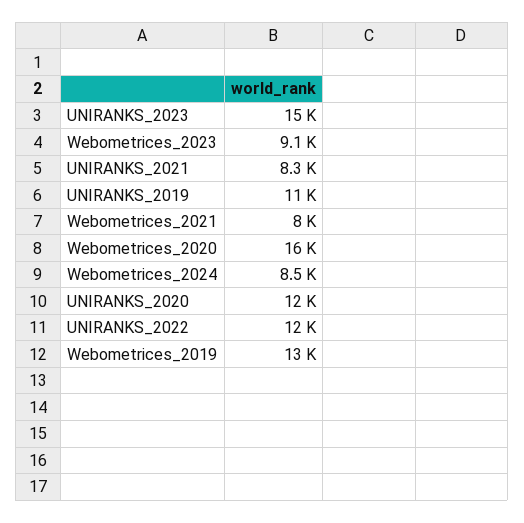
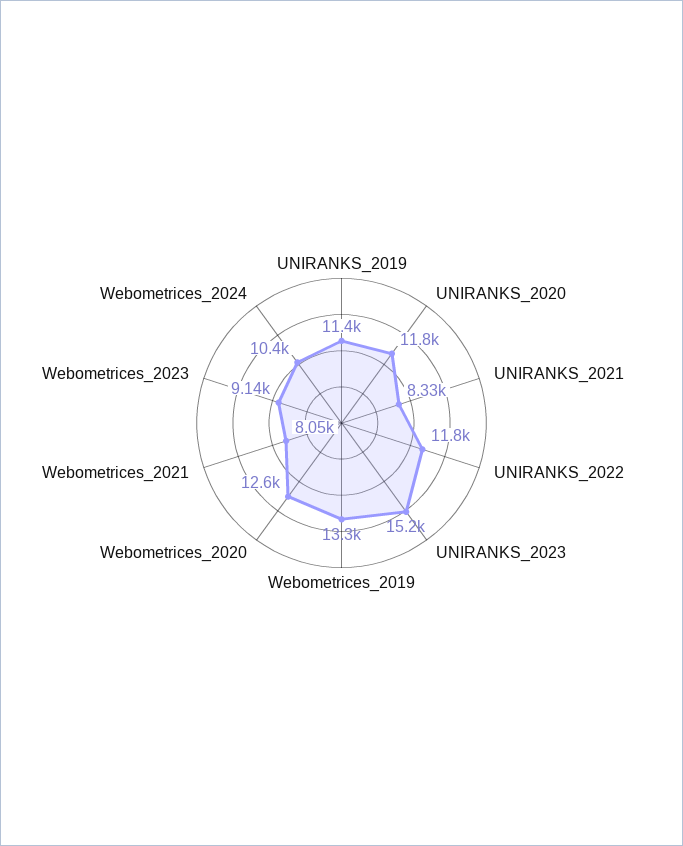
Webometrices_2020: 16000 -> 12600
Webometrices_2024: 8500 -> 10400

